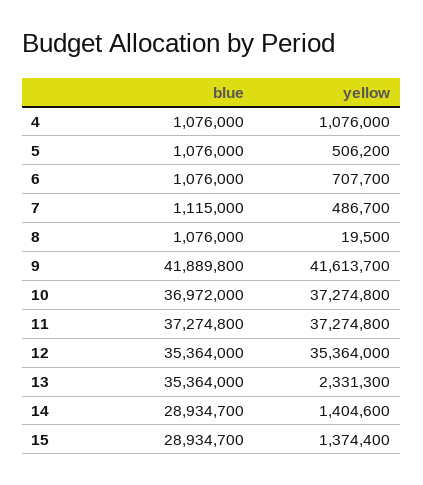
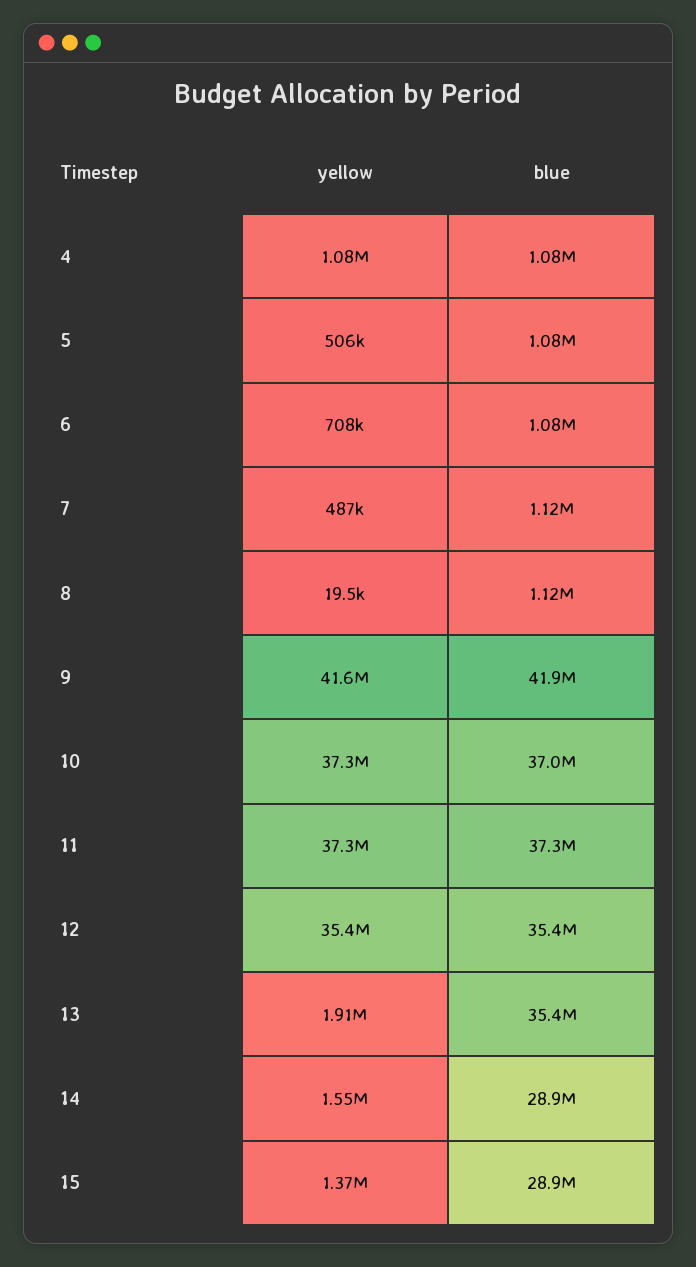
blue, 8: 1076000 -> 1120000
yellow, 13: 2331300 -> 1910000
yellow, 14: 1404600 -> 1550000

